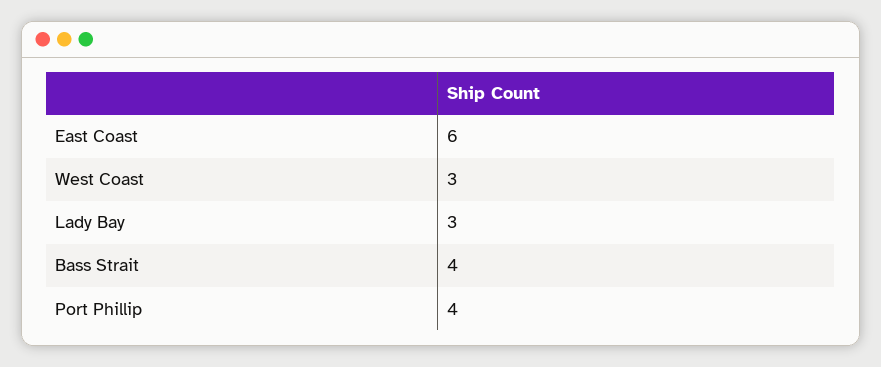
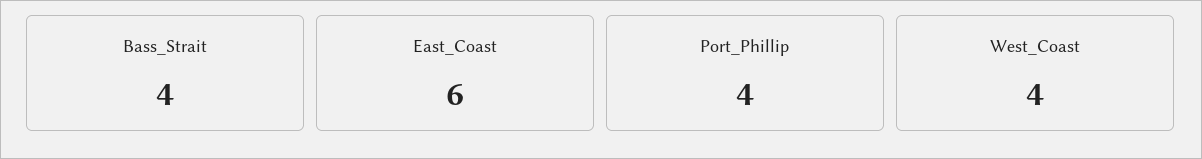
West Coast: 3 -> 4
Lady Bay: 3 -> none

